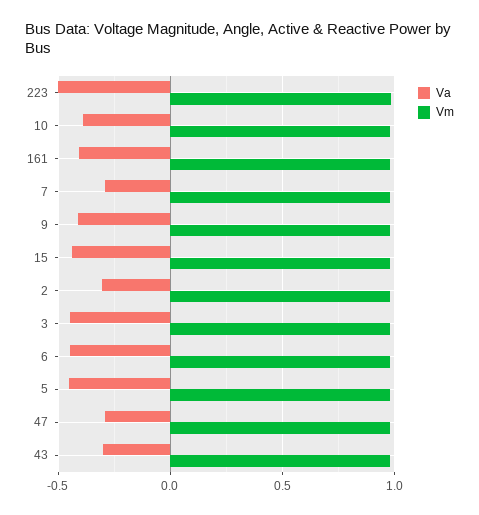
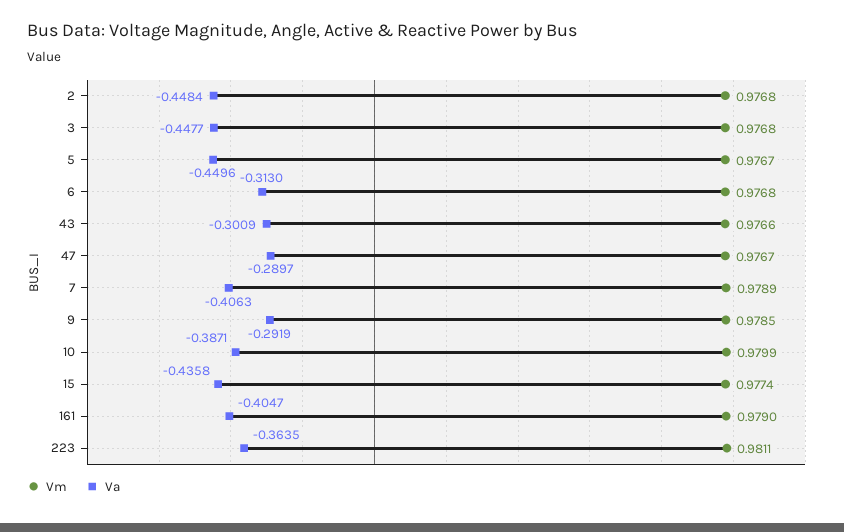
Va, 223: -0.5 -> -0.3635
Va, 7: -0.3 -> -0.4063
Va, 9: -0.4 -> -0.2919
Va, 2: -0.3 -> -0.4484
Va, 6: -0.45 -> -0.313

